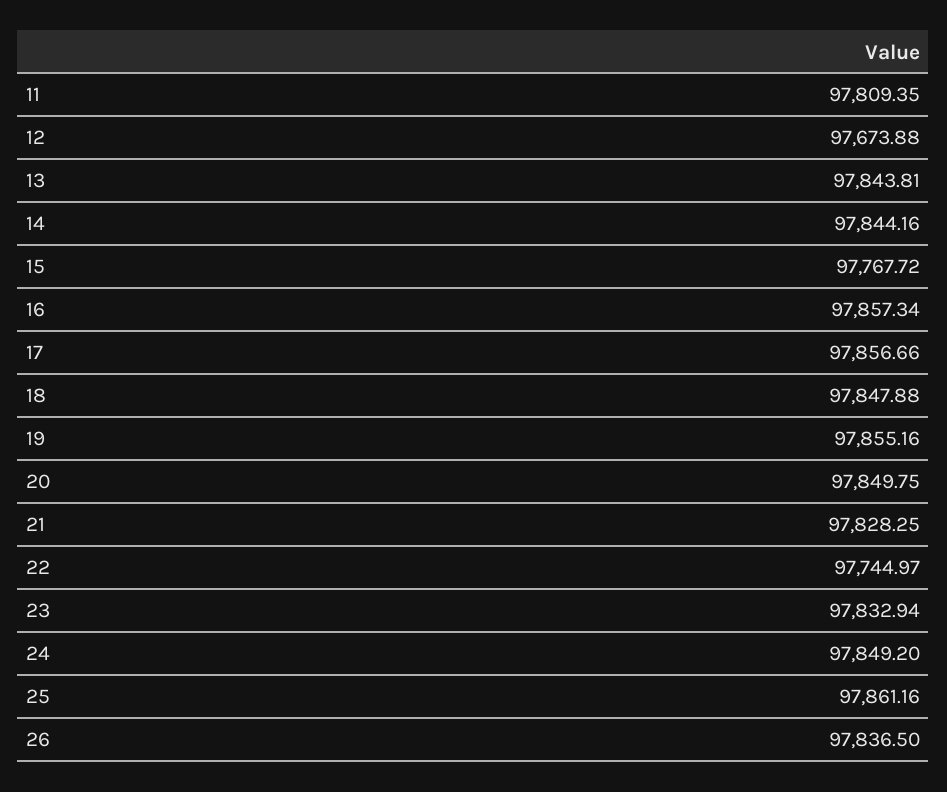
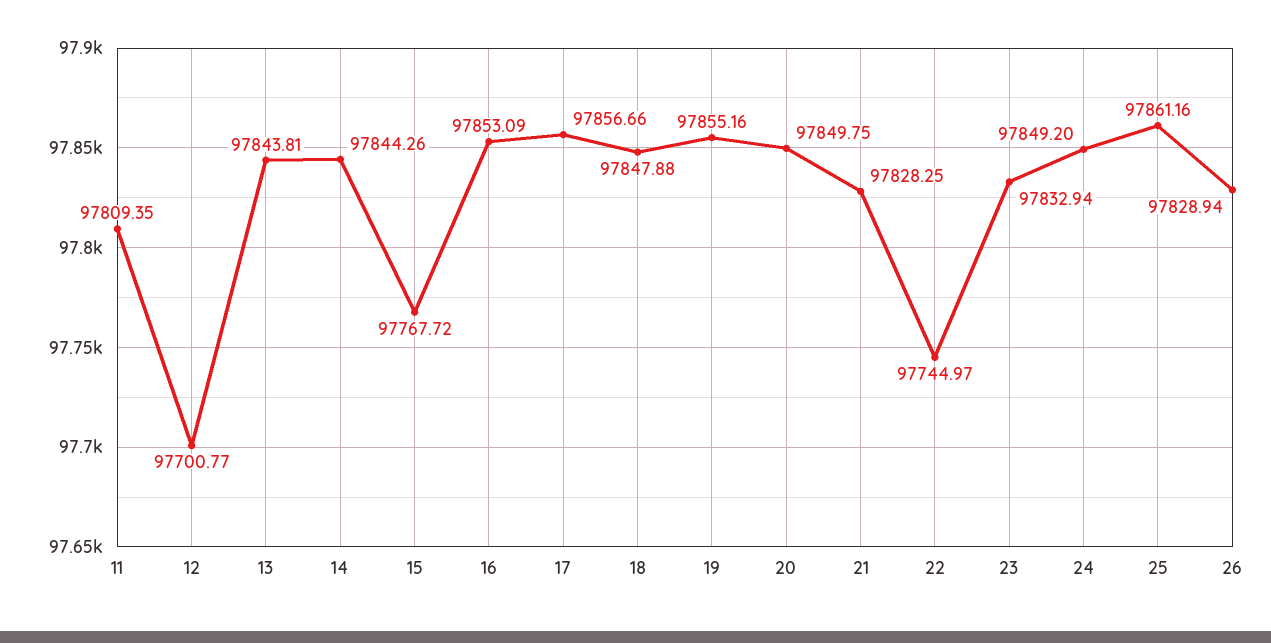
12: 97673.88 -> 97700.77
14: 97844.16 -> 97844.26
16: 97857.34 -> 97853.09
26: 97836.5 -> 97828.94

